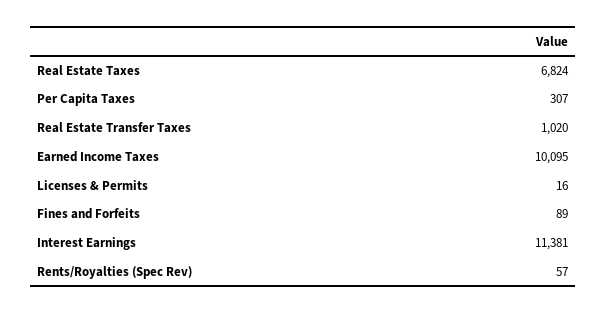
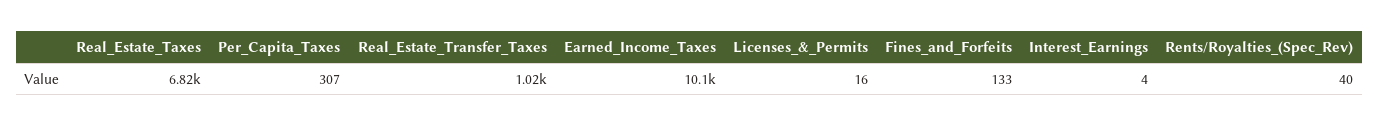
Fines and Forfeits: 89 -> 133
Interest Earnings: 11381 -> 4
Rents/Royalties (Spec Rev): 57 -> 40

